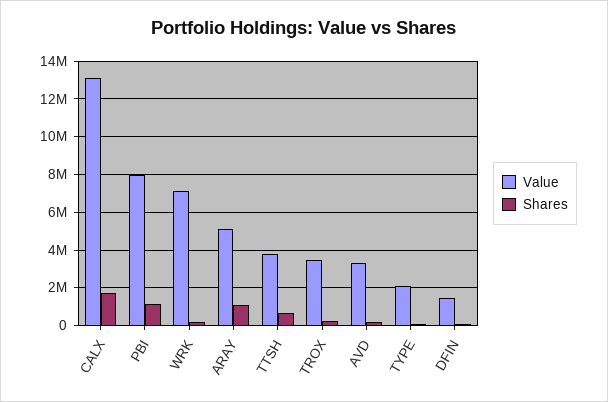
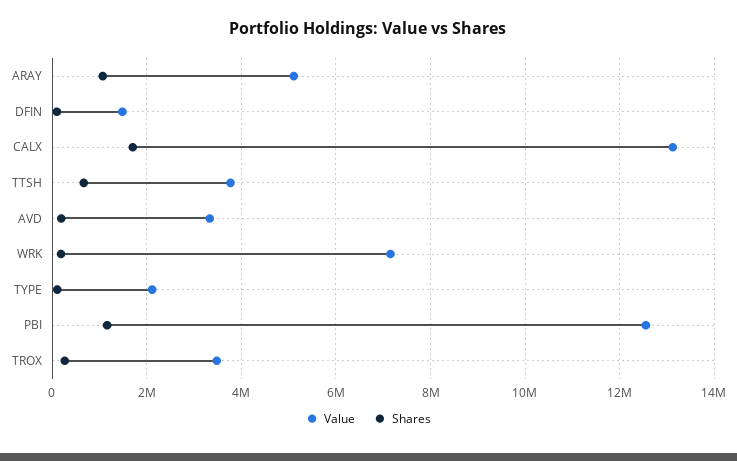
Value, PBI: 8000000 -> 12600000

